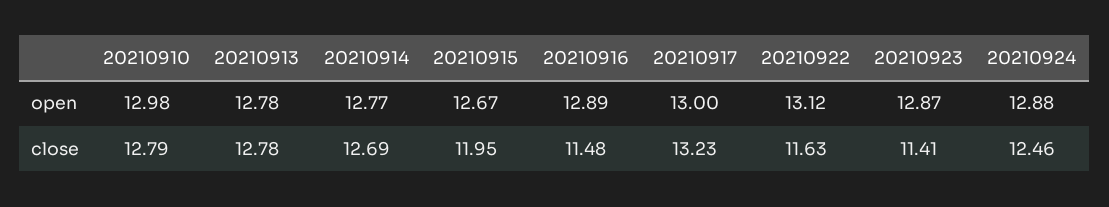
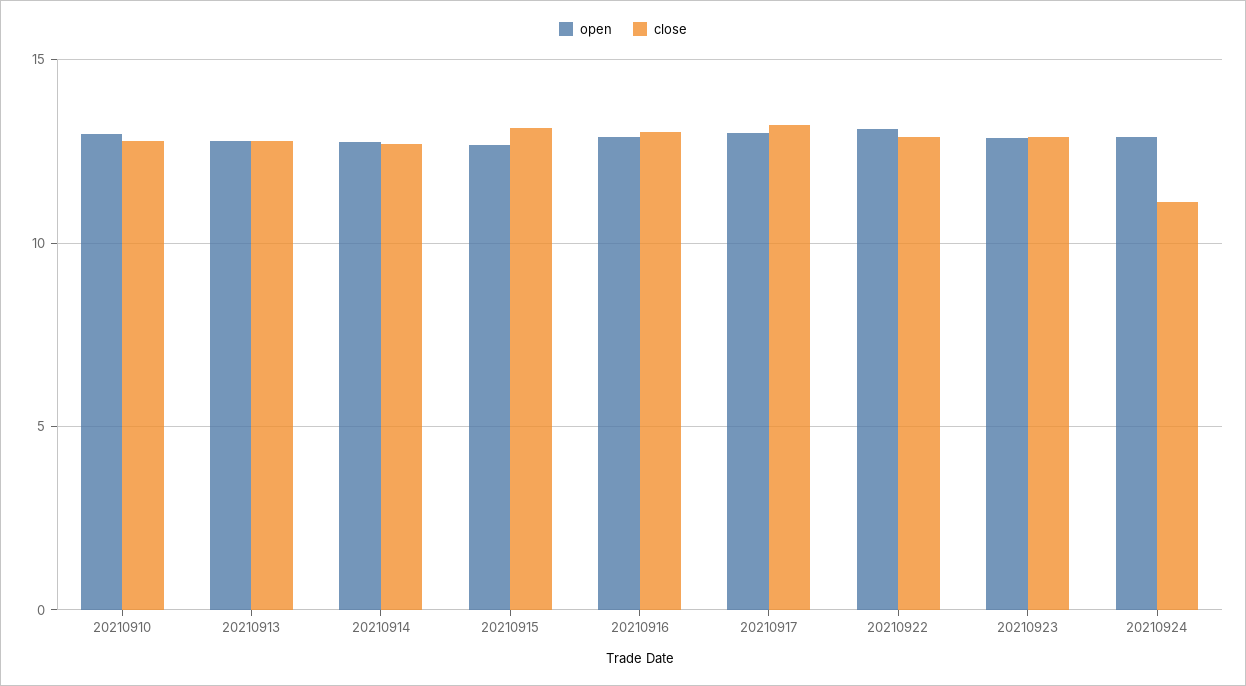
close, 20210915: 11.95 -> 13
close, 20210916: 11.48 -> 13
close, 20210922: 11.63 -> 13
close, 20210923: 11.41 -> 13
close, 20210924: 12.46 -> 11

